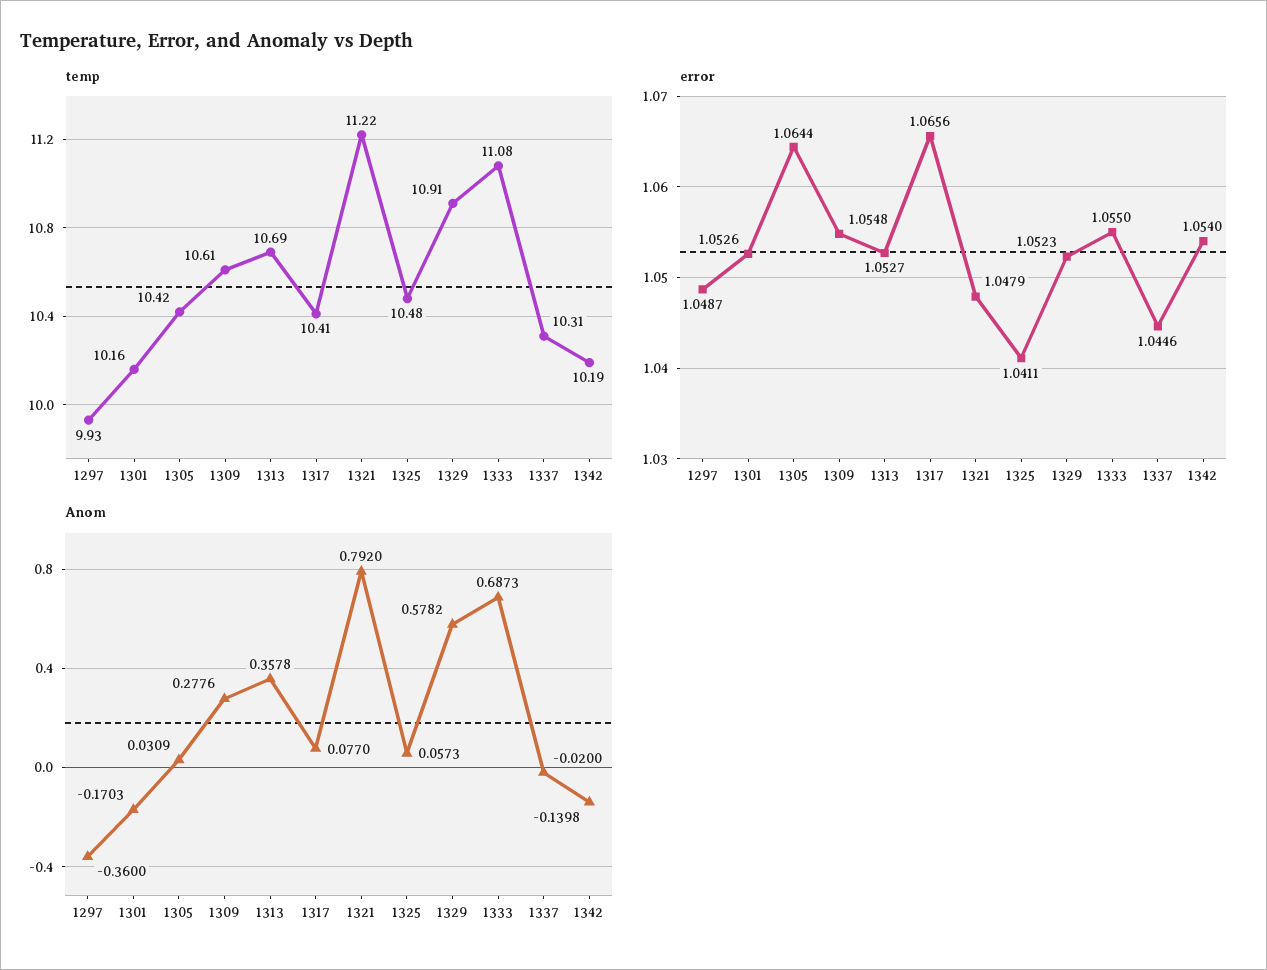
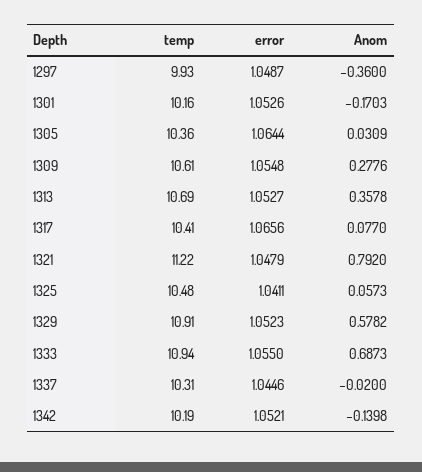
temp, 1305: 10.42 -> 10.36
temp, 1333: 11.08 -> 10.94
error, 1342: 1.054 -> 1.0521

